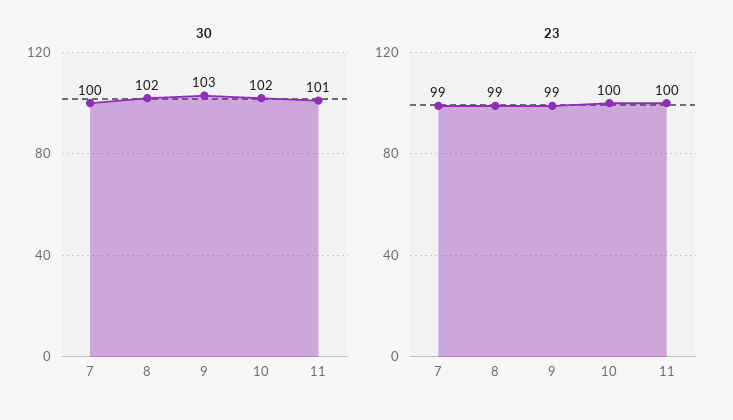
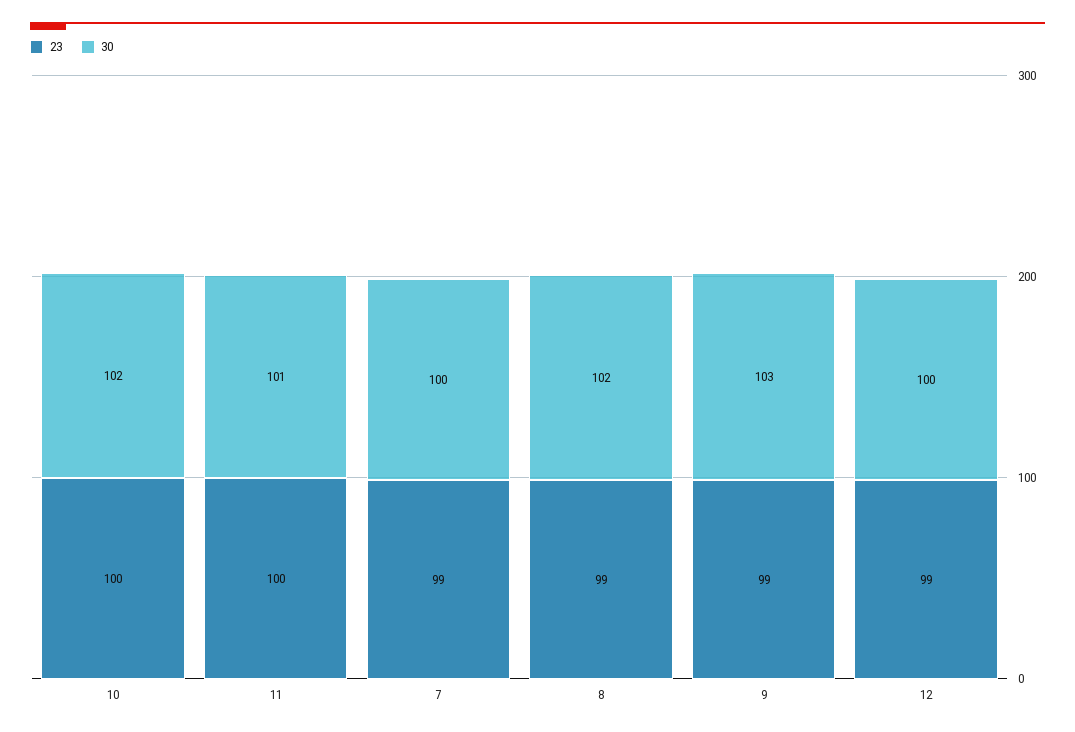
23, 12: none -> 99
30, 12: none -> 100

